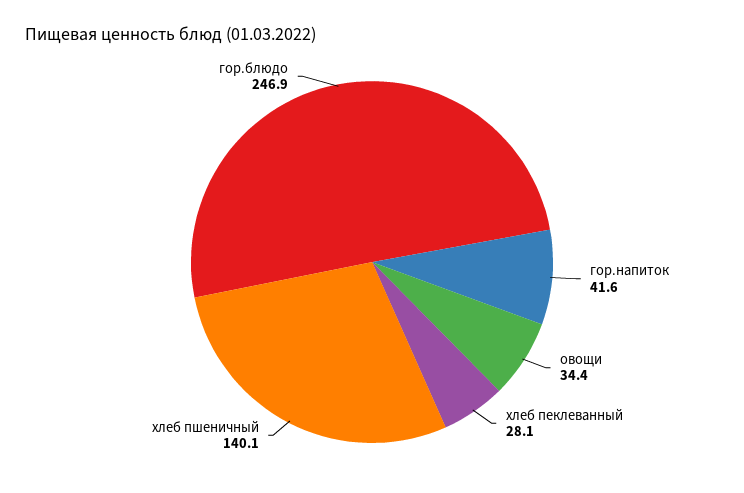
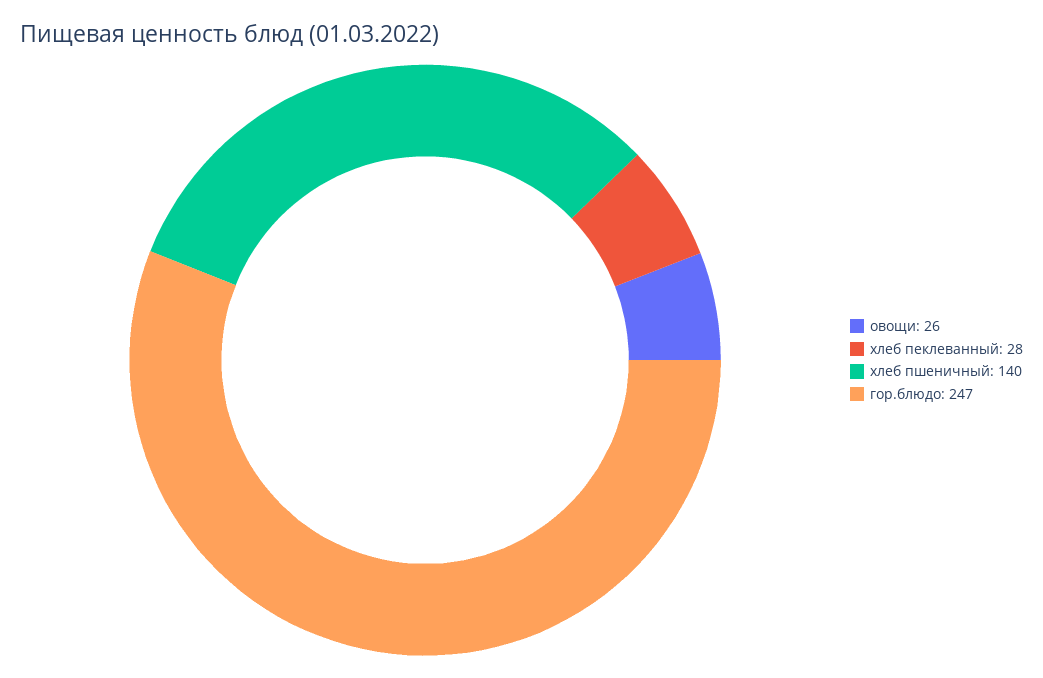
гор.напиток: 41.6 -> none
овощи: 34.4 -> 26

